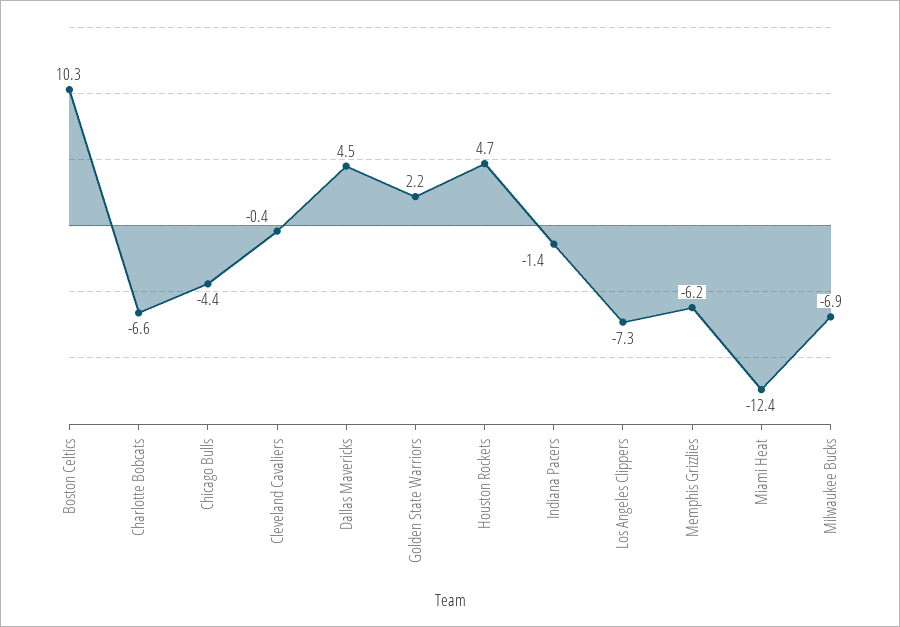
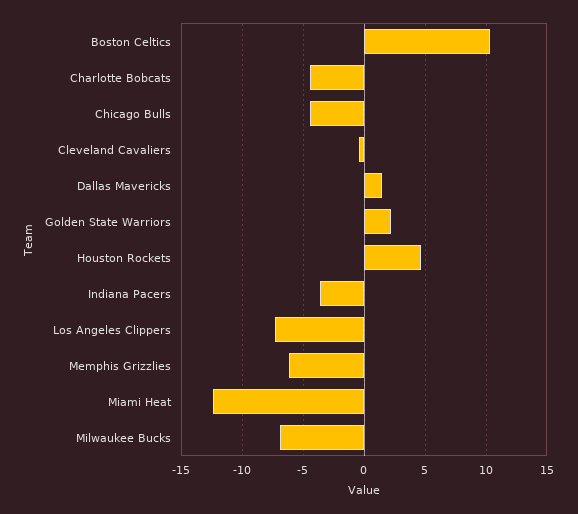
Charlotte Bobcats: -6.6 -> -4.5
Dallas Mavericks: 4.5 -> 1.5
Indiana Pacers: -1.4 -> -3.5

